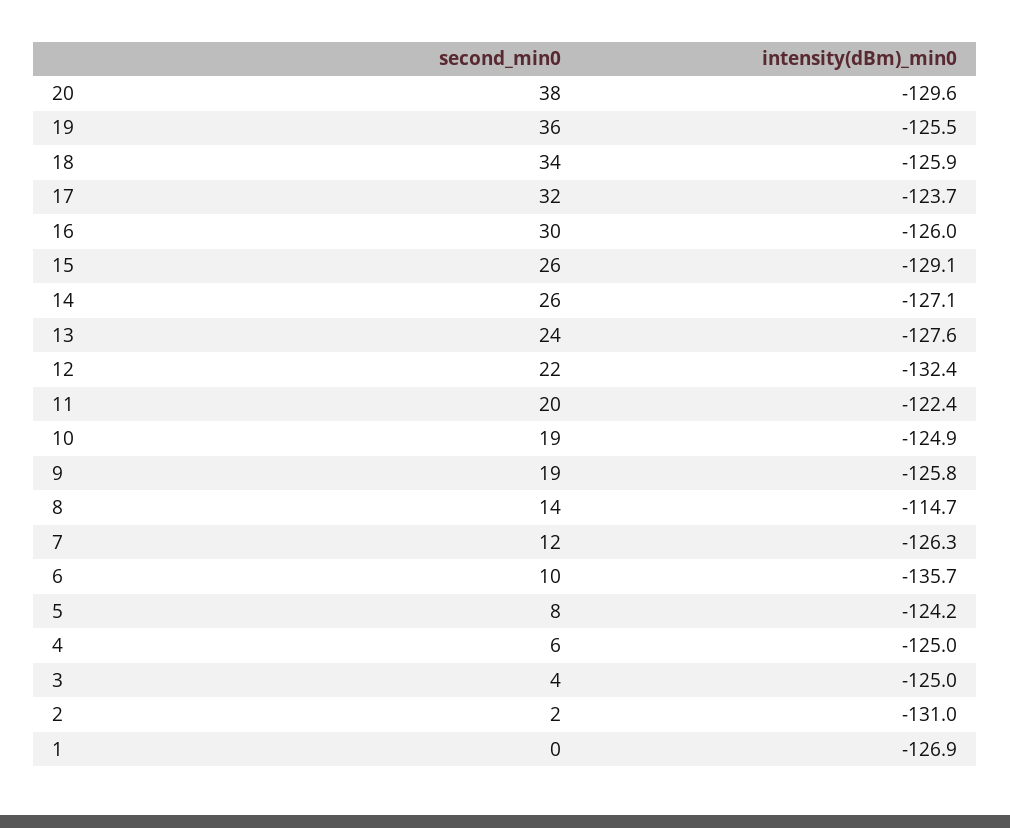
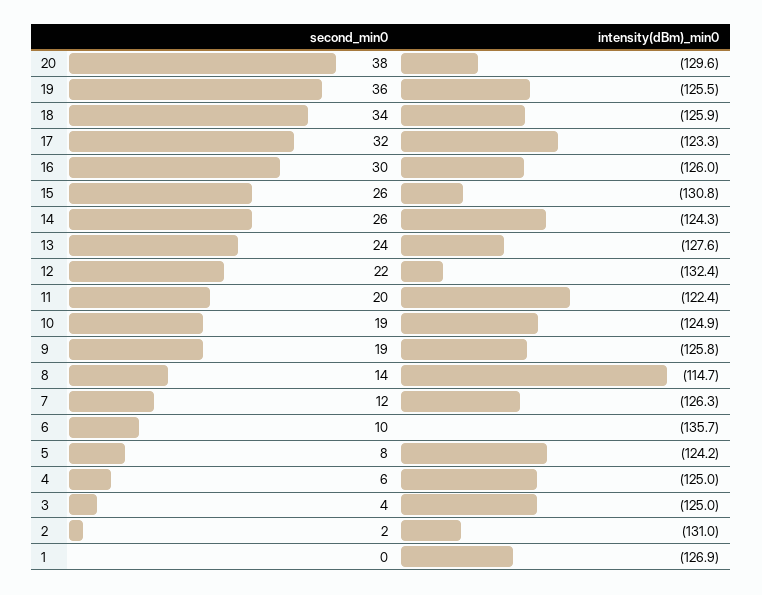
intensity(dBm)_min0, 17: -123.7 -> -123.3
intensity(dBm)_min0, 15: -129.1 -> -130.8
intensity(dBm)_min0, 14: -127.1 -> -124.3

